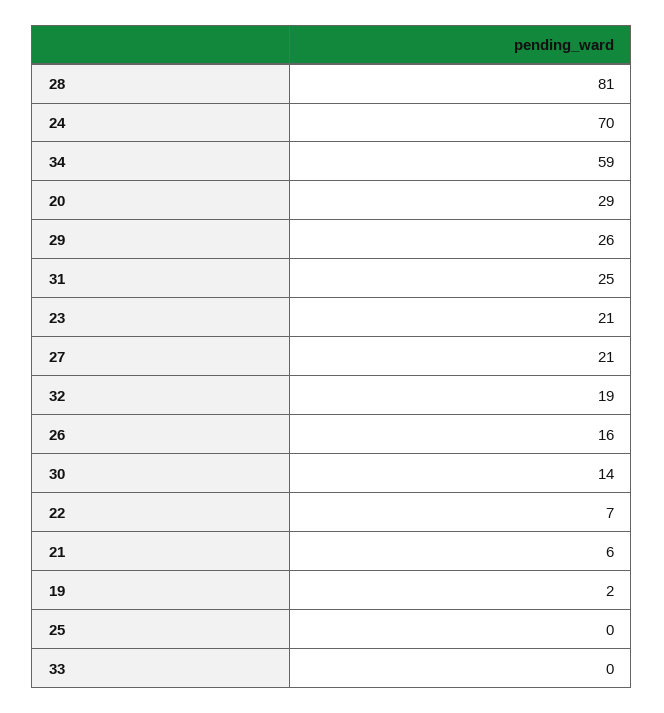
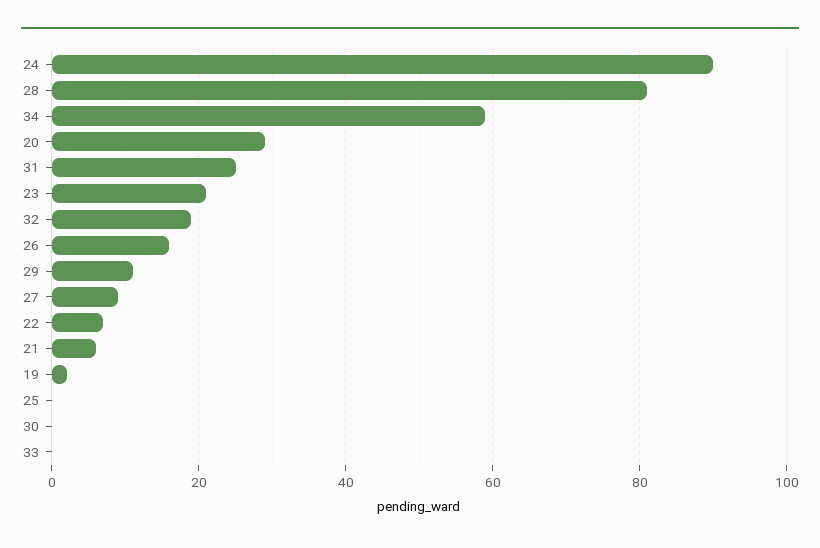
24: 70 -> 90
29: 26 -> 10
27: 21 -> 10
30: 14 -> 0

